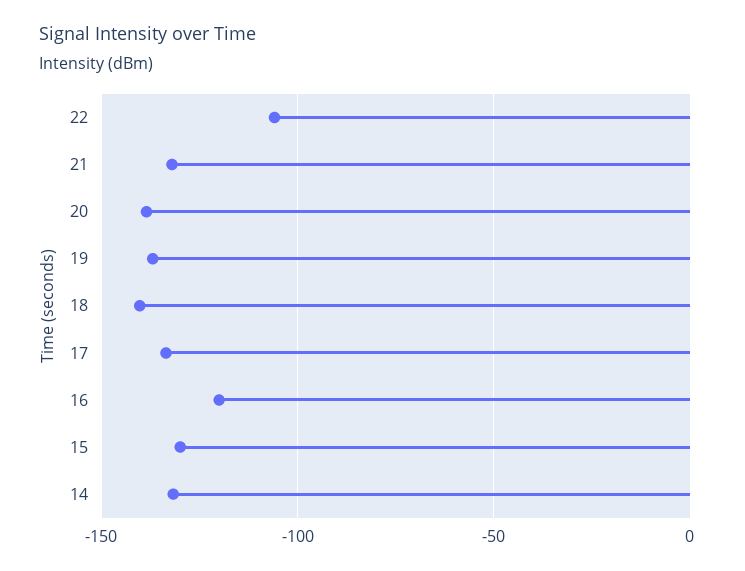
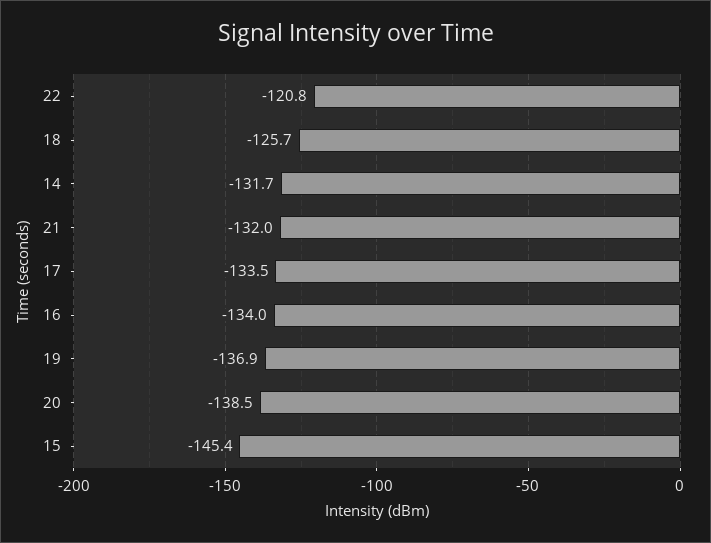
22: -105 -> -120.8
18: -140 -> -125.7
16: -120 -> -134
15: -130 -> -145.4

